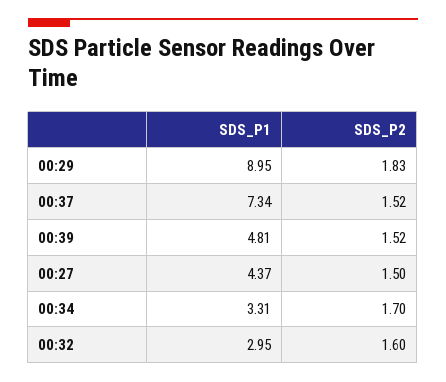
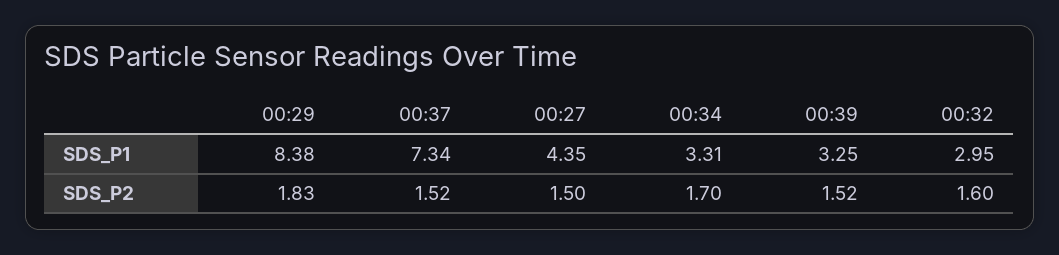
SDS_P1, 00:29: 8.95 -> 8.38
SDS_P1, 00:39: 4.81 -> 3.25
SDS_P1, 00:27: 4.37 -> 4.35

